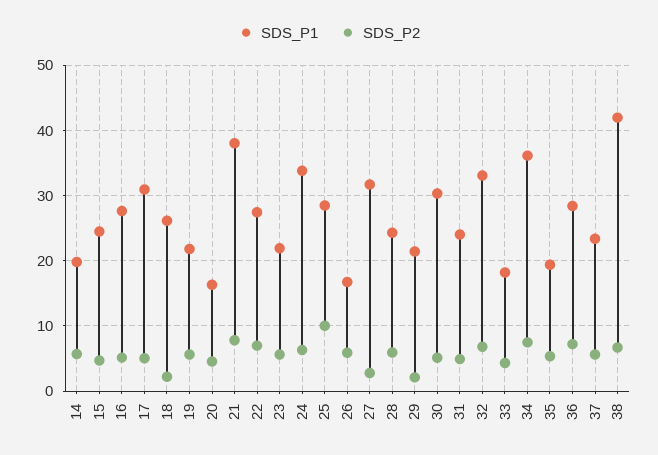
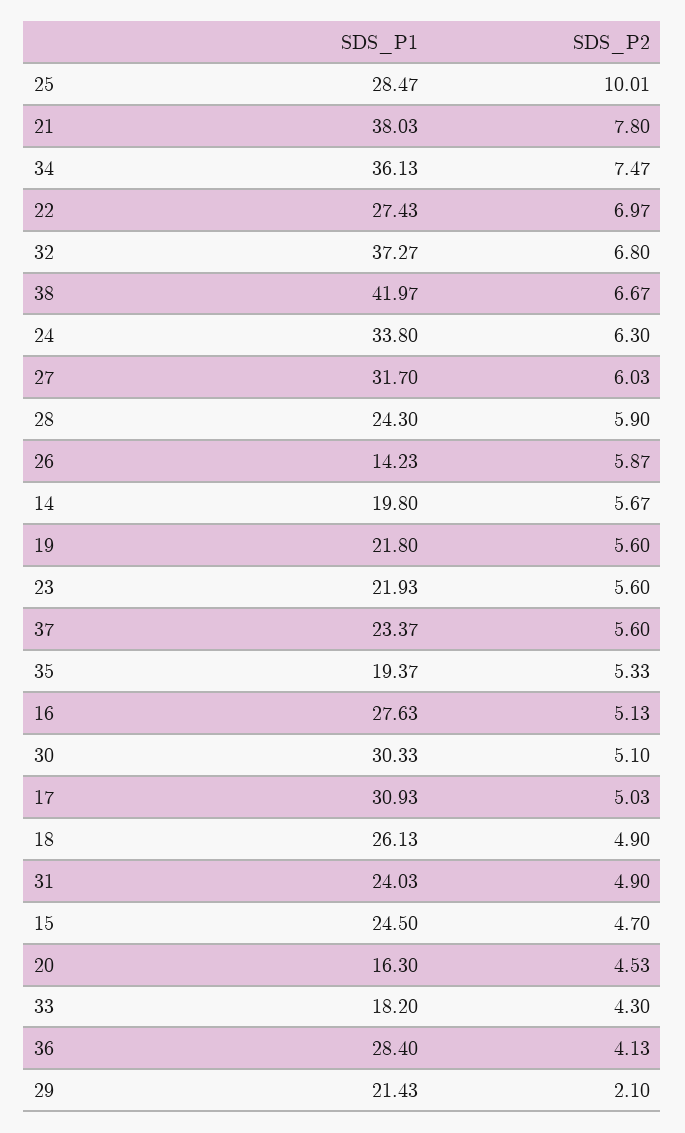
SDS_P2, 18: 2 -> 4.9
SDS_P1, 26: 17 -> 14.23
SDS_P2, 27: 3 -> 6.03
SDS_P1, 32: 33 -> 37.27
SDS_P2, 36: 7 -> 4.13

